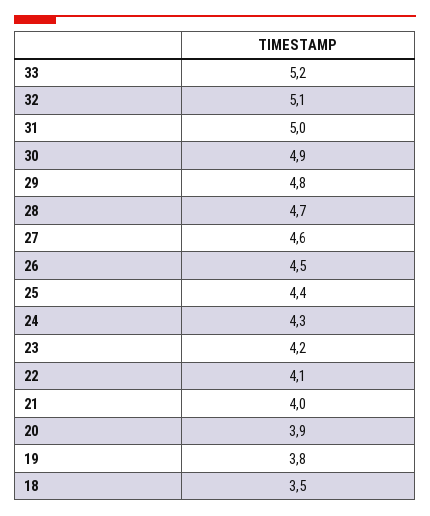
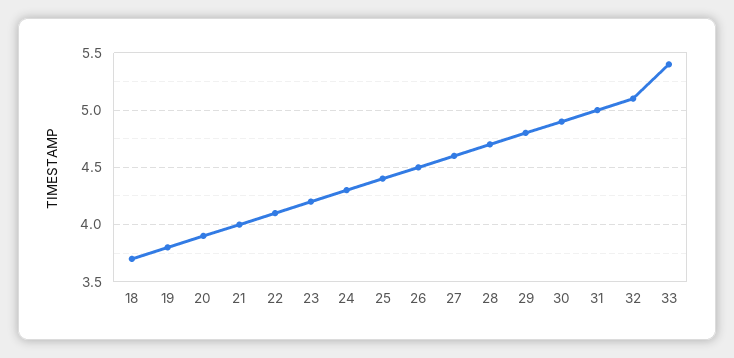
33: 5.2 -> 5.4
18: 3.5 -> 3.7

